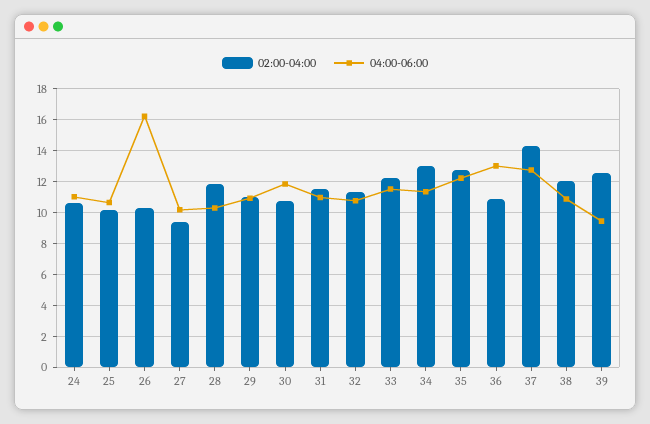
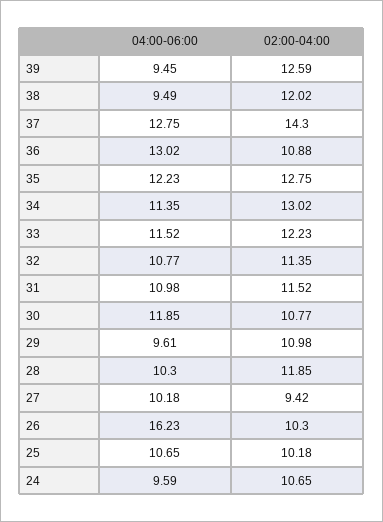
04:00-06:00, 24: 11 -> 9.59
04:00-06:00, 29: 11 -> 9.61
04:00-06:00, 38: 11 -> 9.49

